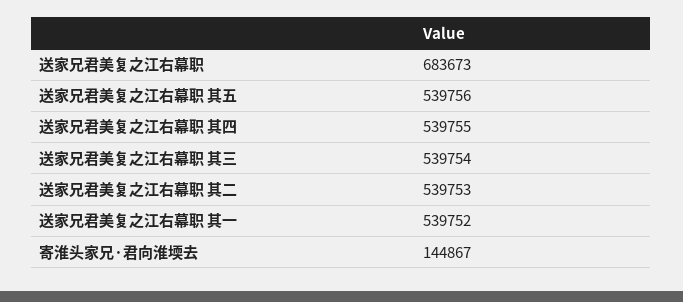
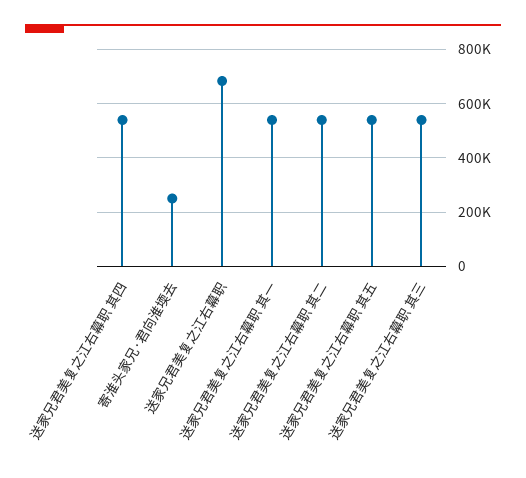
寄淮头家兄·君向淮堧去: 144867 -> 250000

